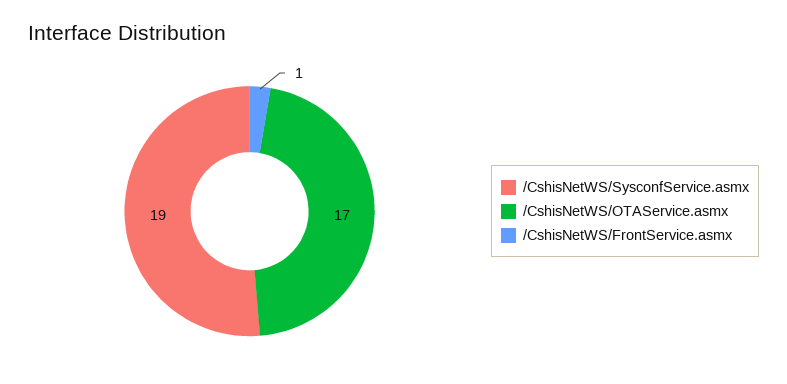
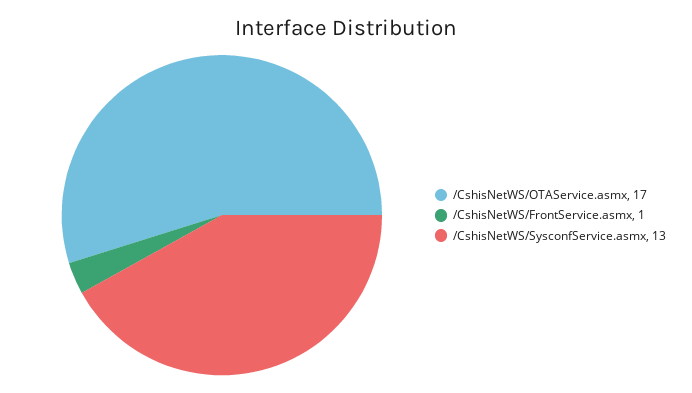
/CshisNetWS/SysconfService.asmx: 19 -> 13

